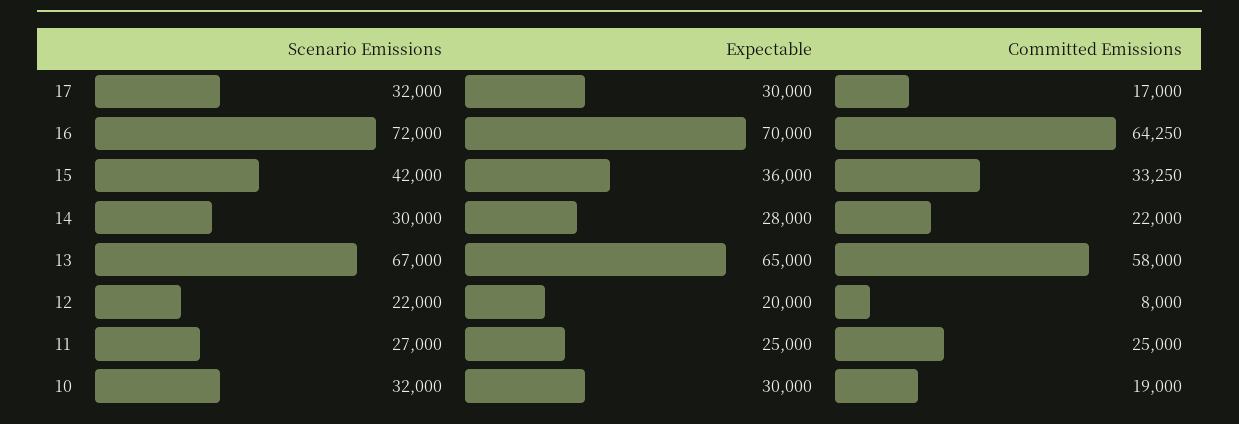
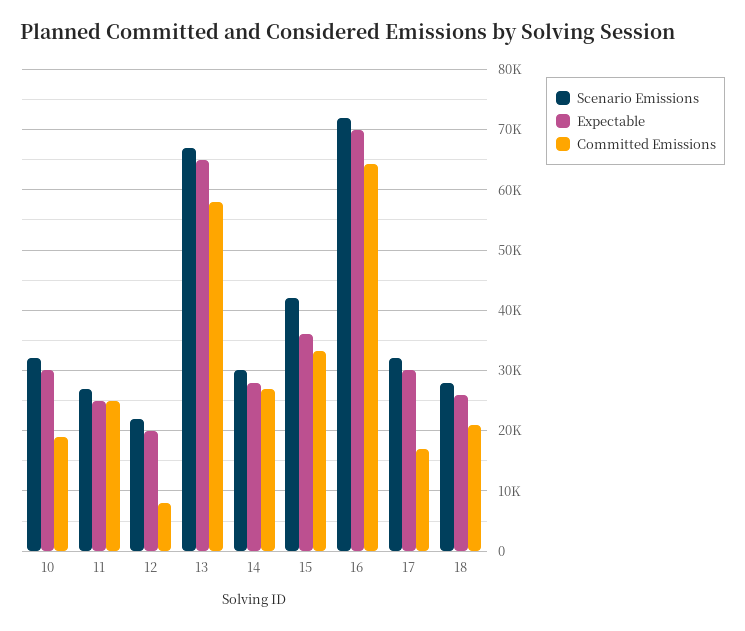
Committed Emissions, 14: 22000 -> 27000
Scenario Emissions, 18: none -> 28000
Expectable, 18: none -> 26000
Committed Emissions, 18: none -> 21000

